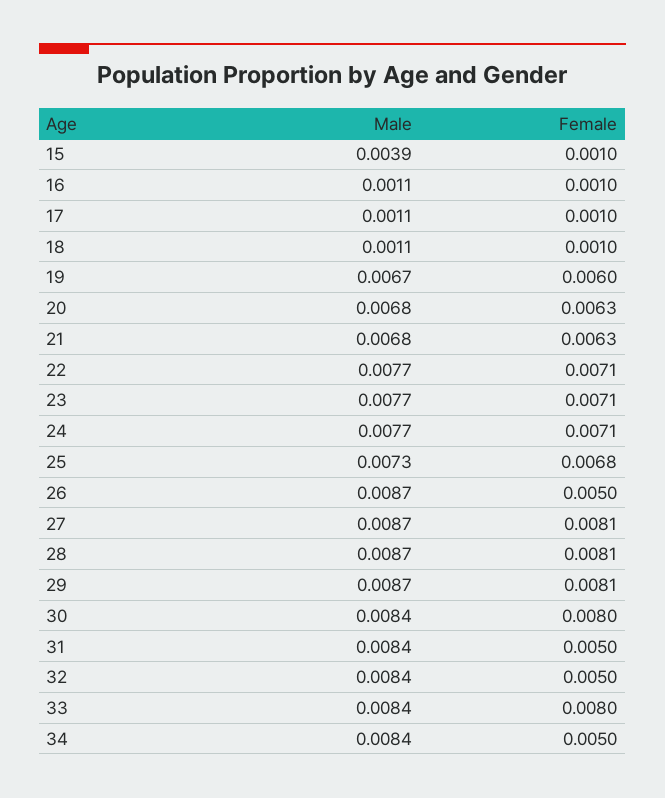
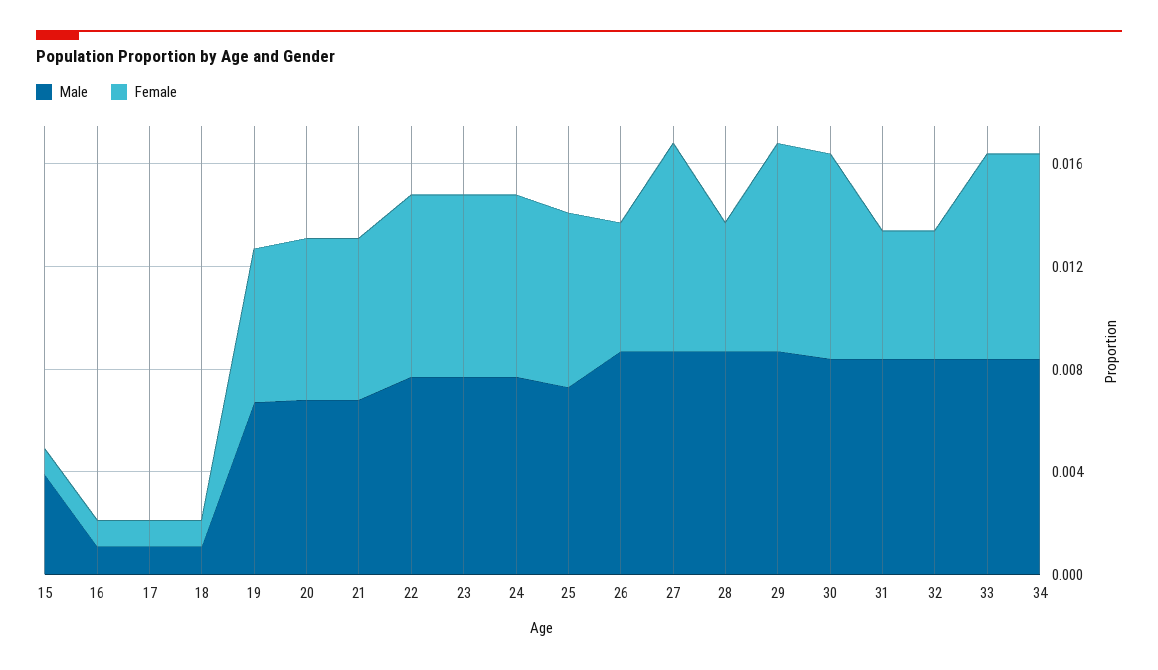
Female, 28: 0.0081 -> 0.005
Female, 34: 0.005 -> 0.008

